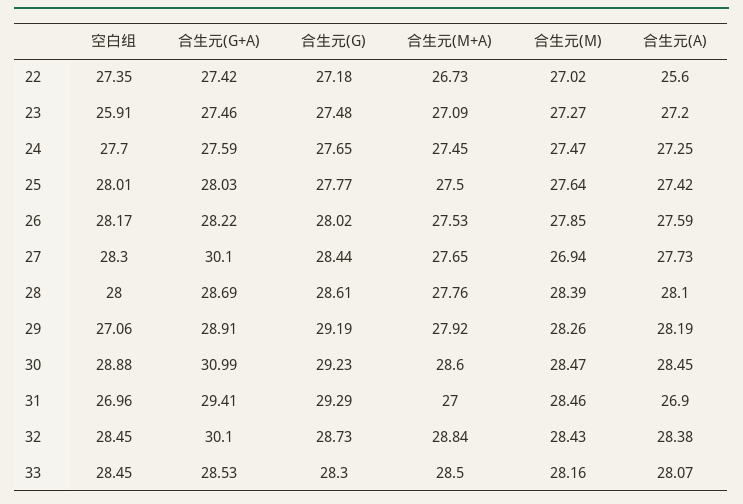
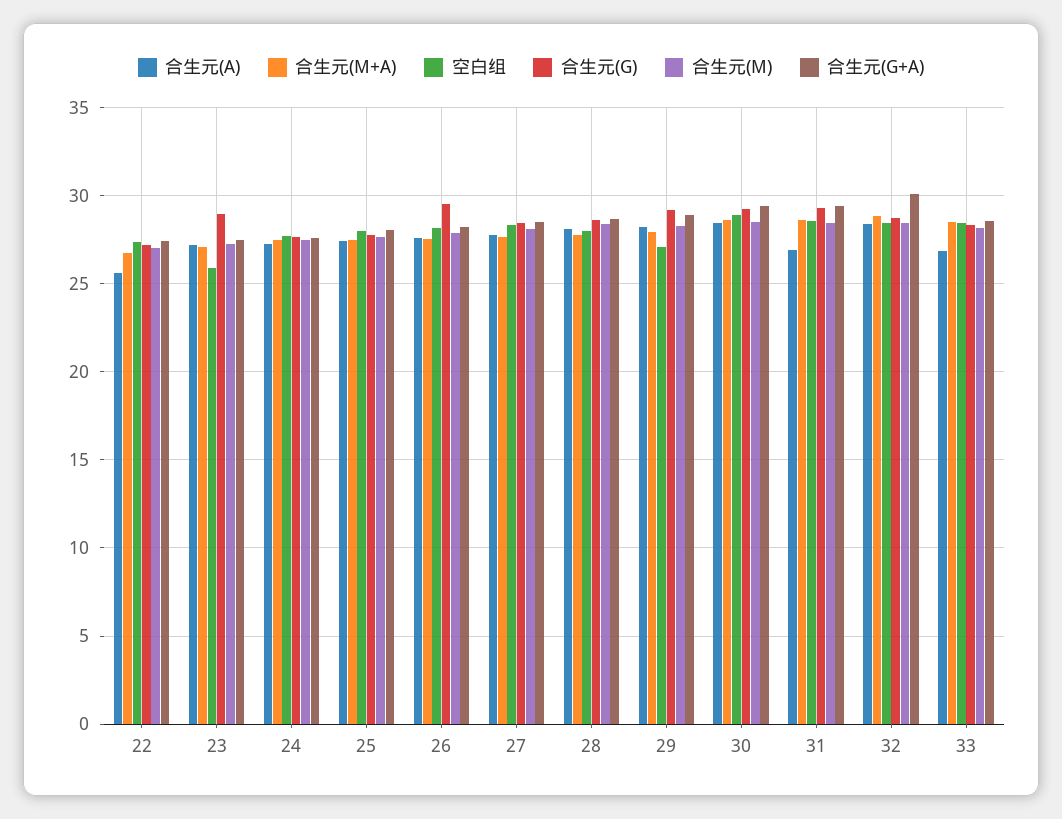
合生元(G), 23: 27.48 -> 29
合生元(G), 26: 28.02 -> 29.5
合生元(G+A), 27: 30.1 -> 28.5
合生元(M), 27: 26.94 -> 28
合生元(G+A), 30: 30.99 -> 29.5
空白组, 31: 26.96 -> 28.5
合生元(M+A), 31: 27 -> 28.5
合生元(A), 33: 28.07 -> 27

